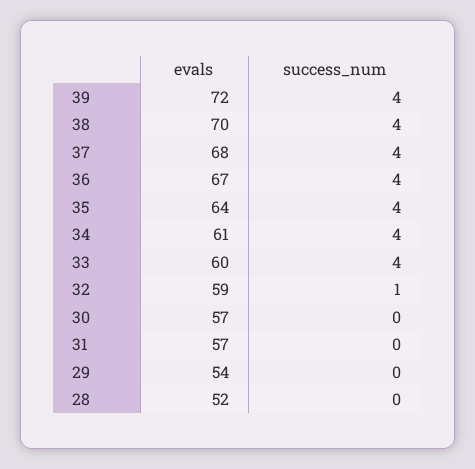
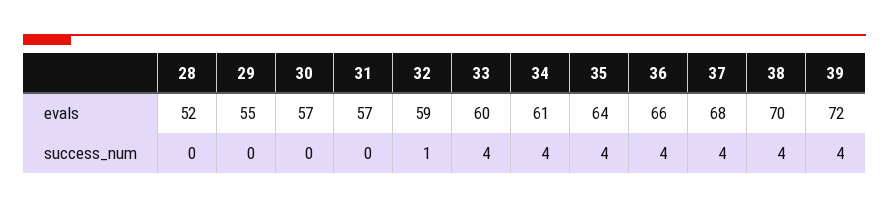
evals, 36: 67 -> 66
evals, 29: 54 -> 55

